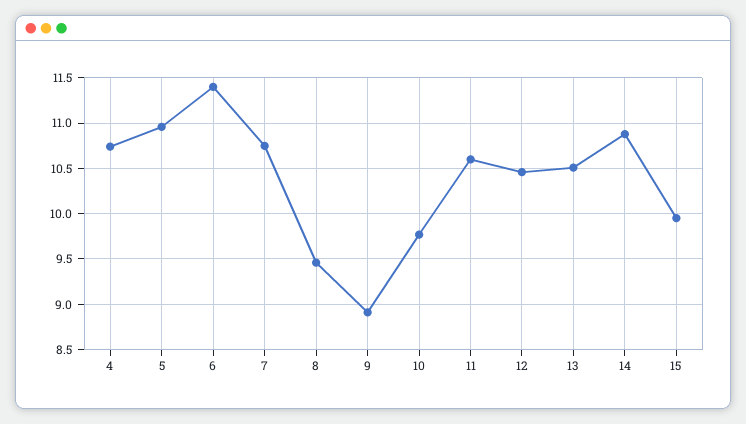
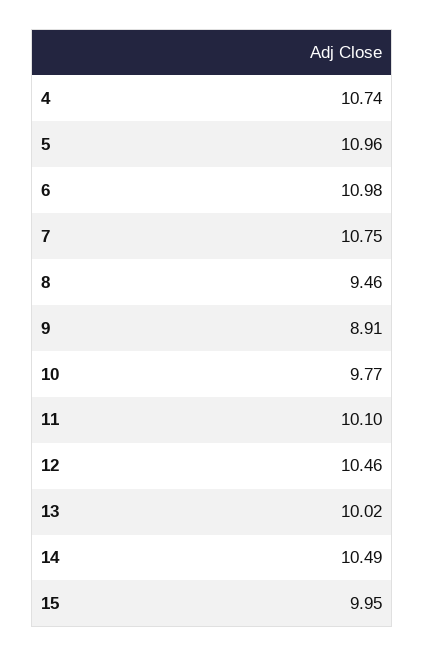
6: 11.4 -> 10.98
11: 10.6 -> 10.1
13: 10.5 -> 10.02
14: 10.9 -> 10.49

